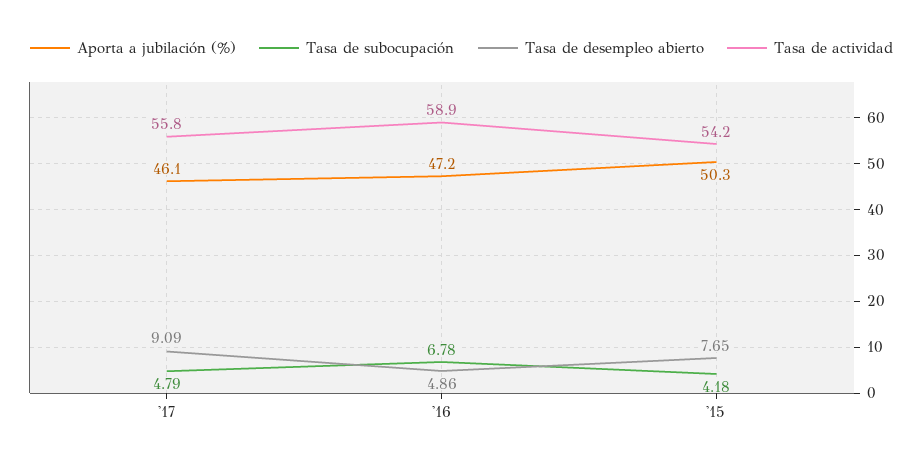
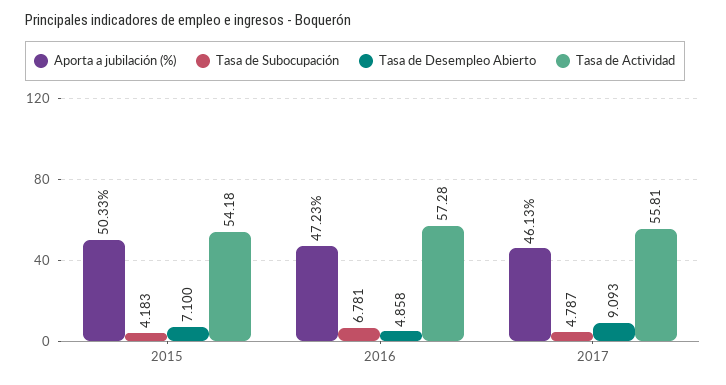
Tasa de actividad, '16: 58.9 -> 57.28
Tasa de desempleo abierto, '15: 7.65 -> 7.1

